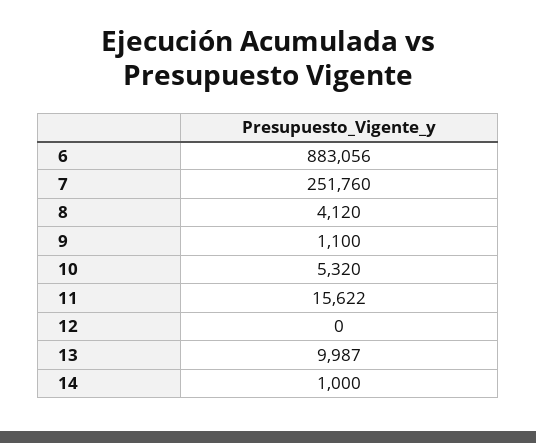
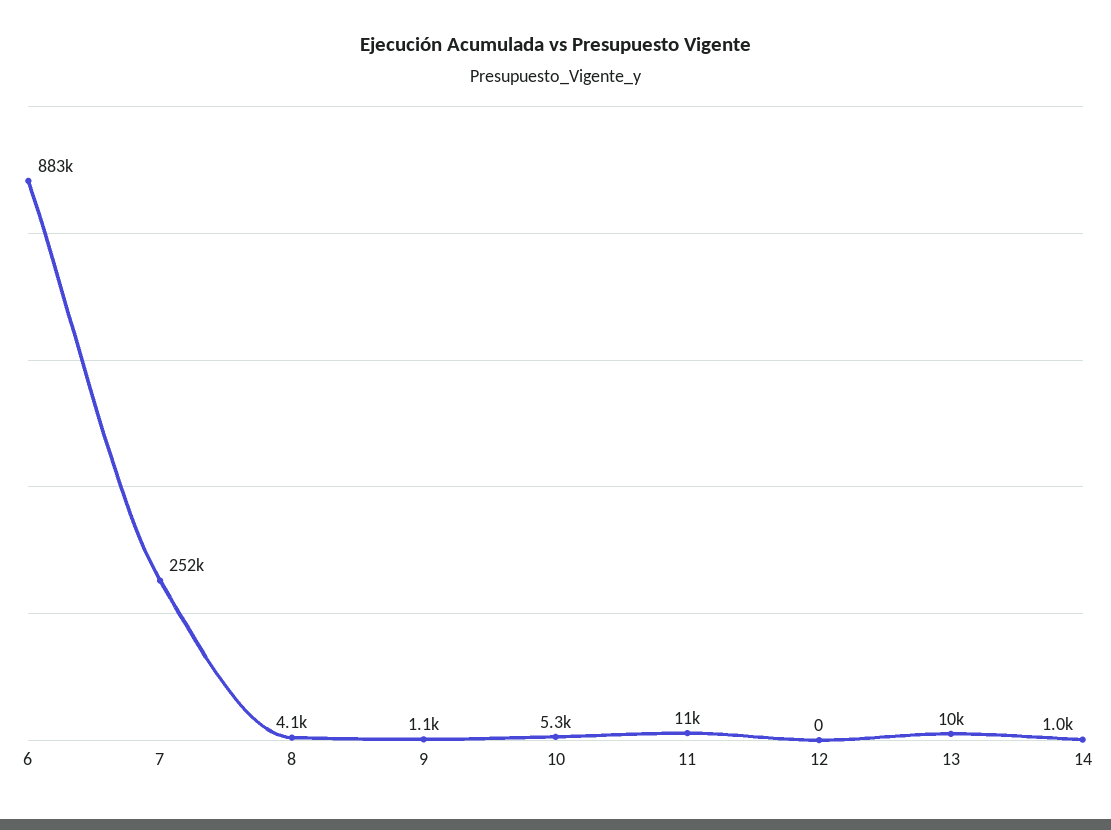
11: 15622 -> 11000

